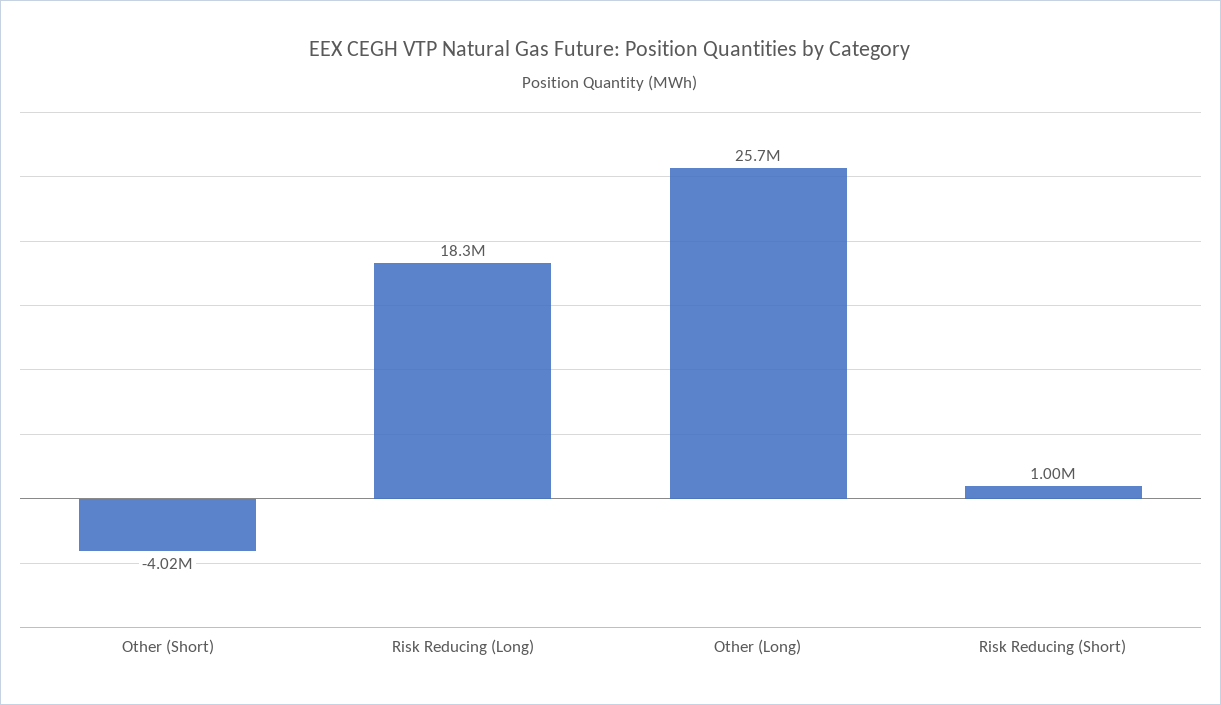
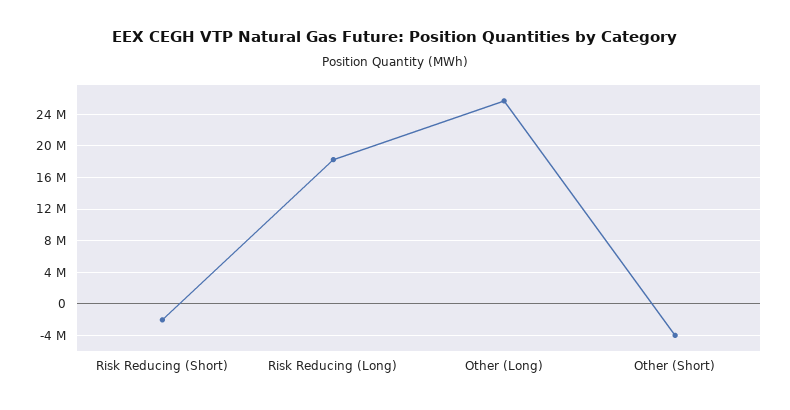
Risk Reducing (Short): 1000000 -> -2000000

